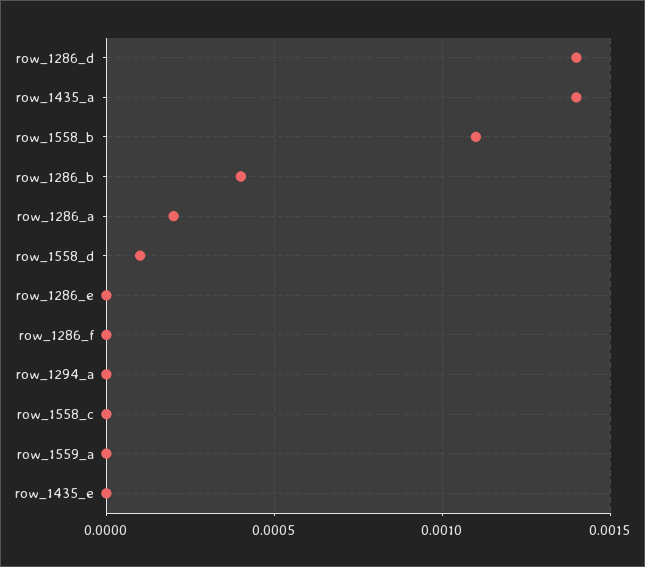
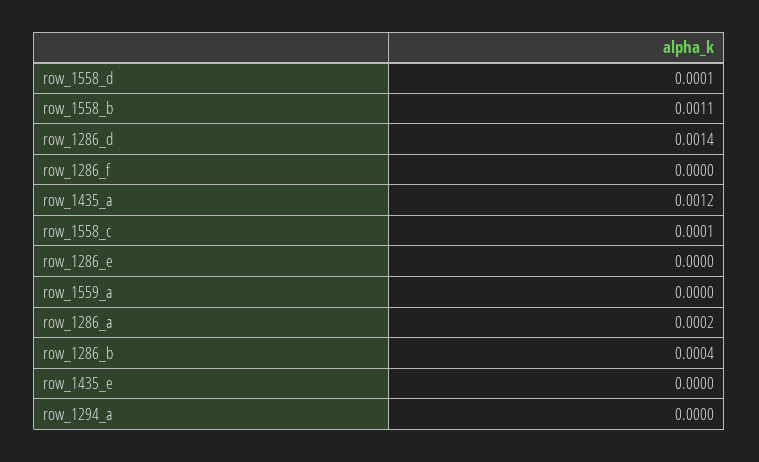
row_1435_a: 0.0014 -> 0.0012
row_1558_c: 0 -> 0.0001

